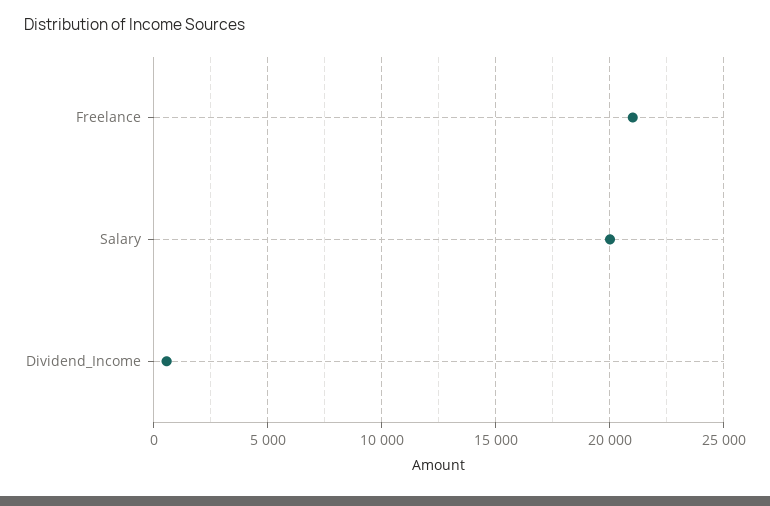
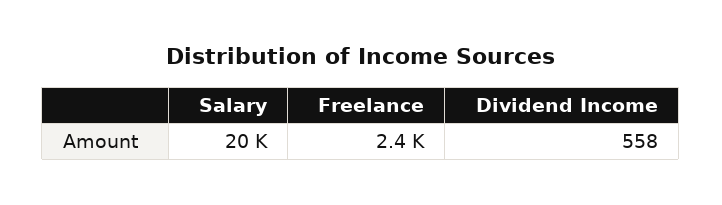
Freelance: 21000 -> 2400

